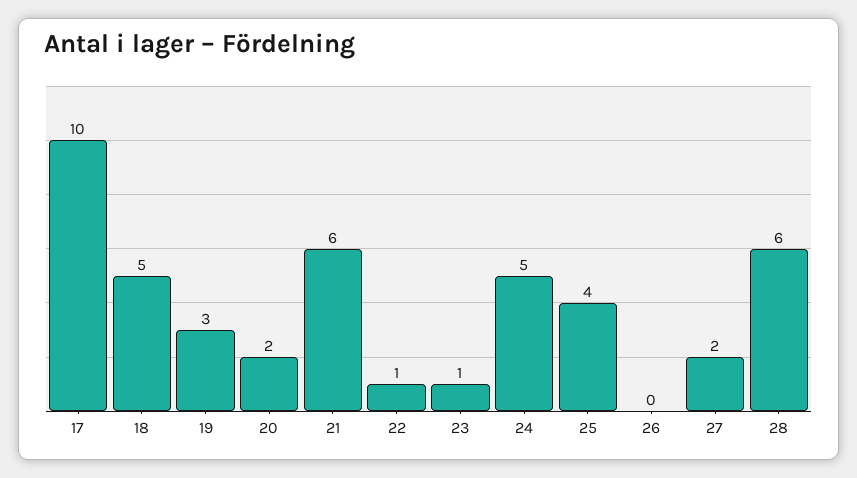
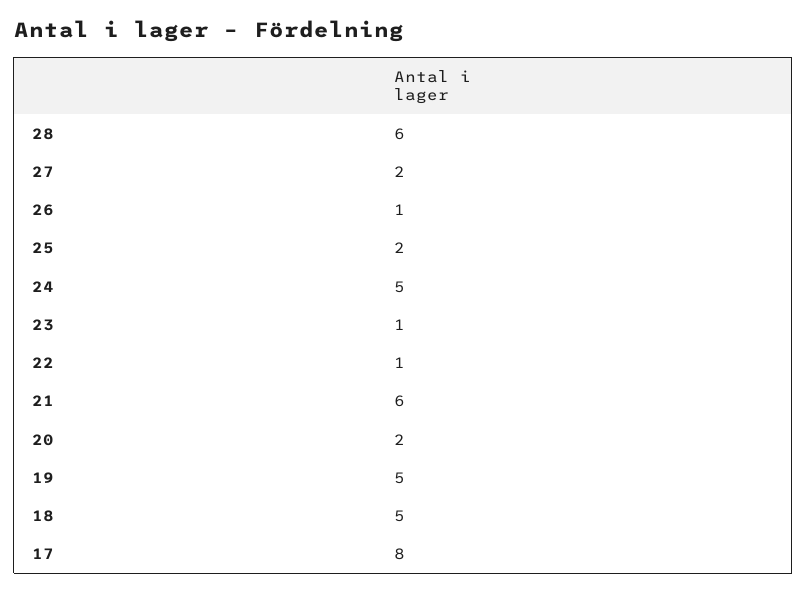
17: 10 -> 8
19: 3 -> 5
25: 4 -> 2
26: 0 -> 1

